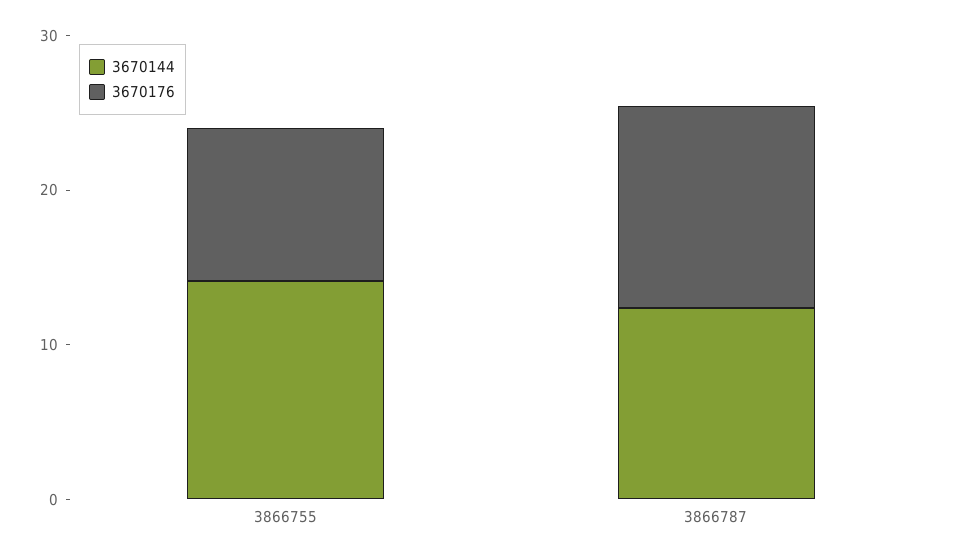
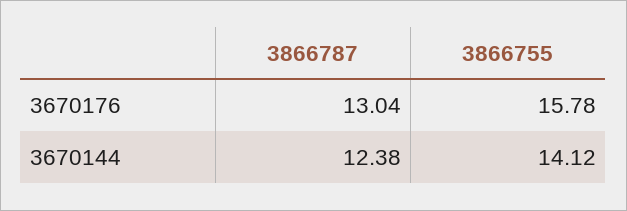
3670176, 3866755: 10 -> 15.78

